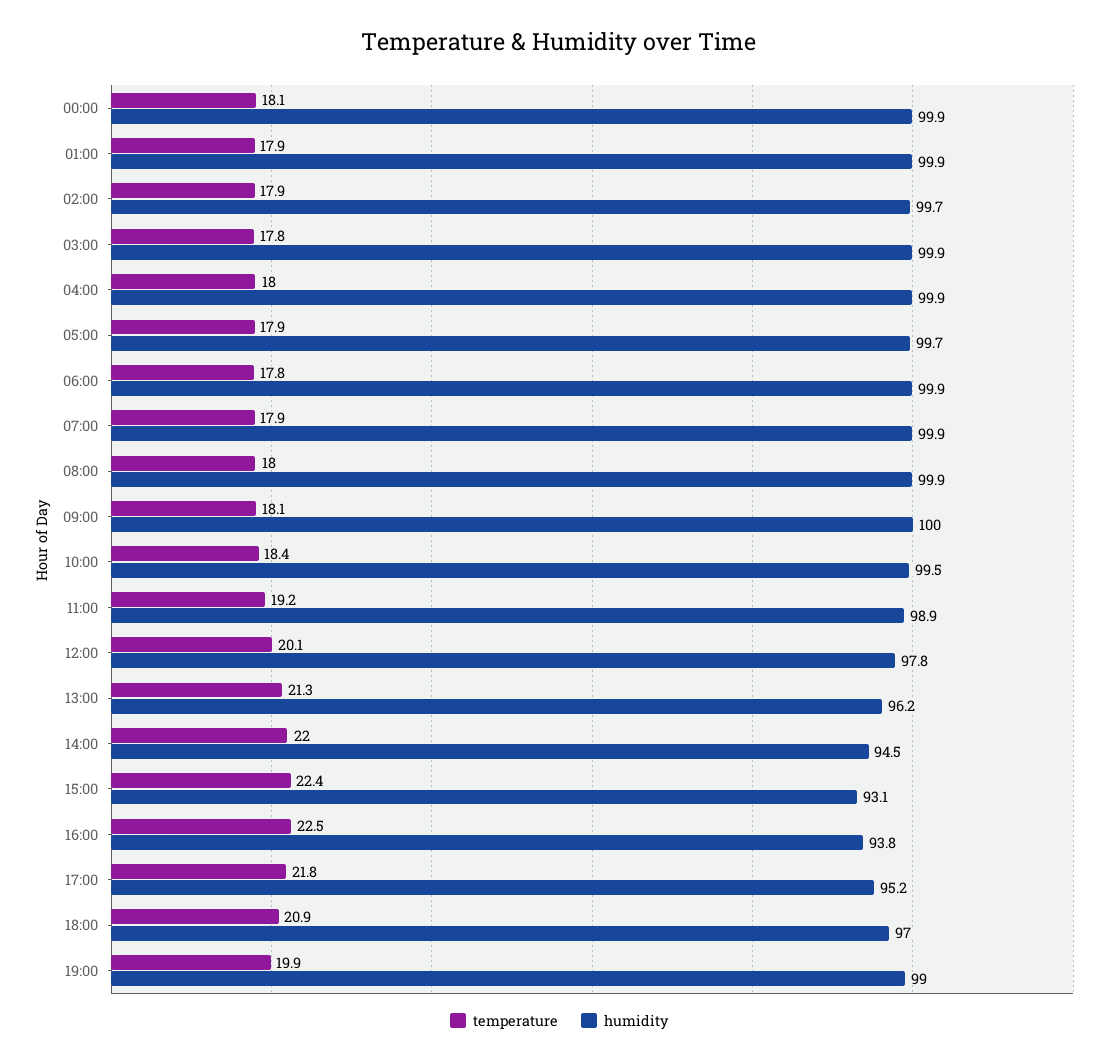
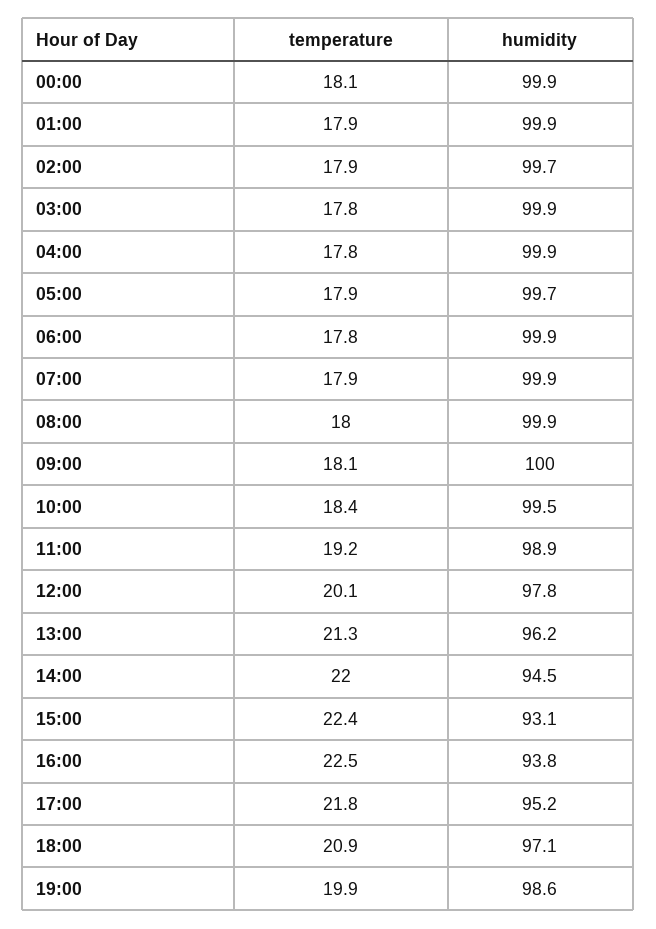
temperature, 04:00: 18 -> 17.8
humidity, 18:00: 97 -> 97.1
humidity, 19:00: 99 -> 98.6

